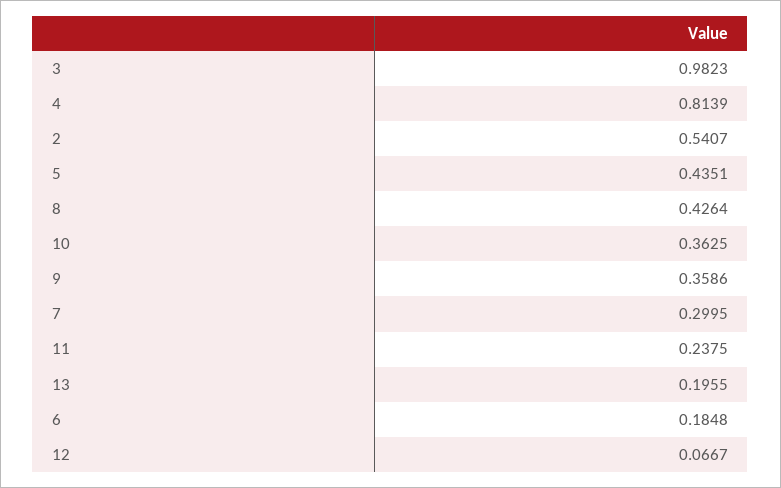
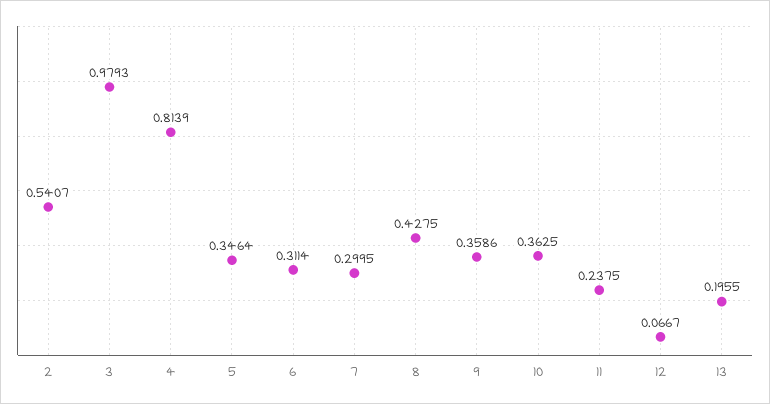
3: 0.9823 -> 0.9793
5: 0.4351 -> 0.3464
8: 0.4264 -> 0.4275
6: 0.1848 -> 0.3114

